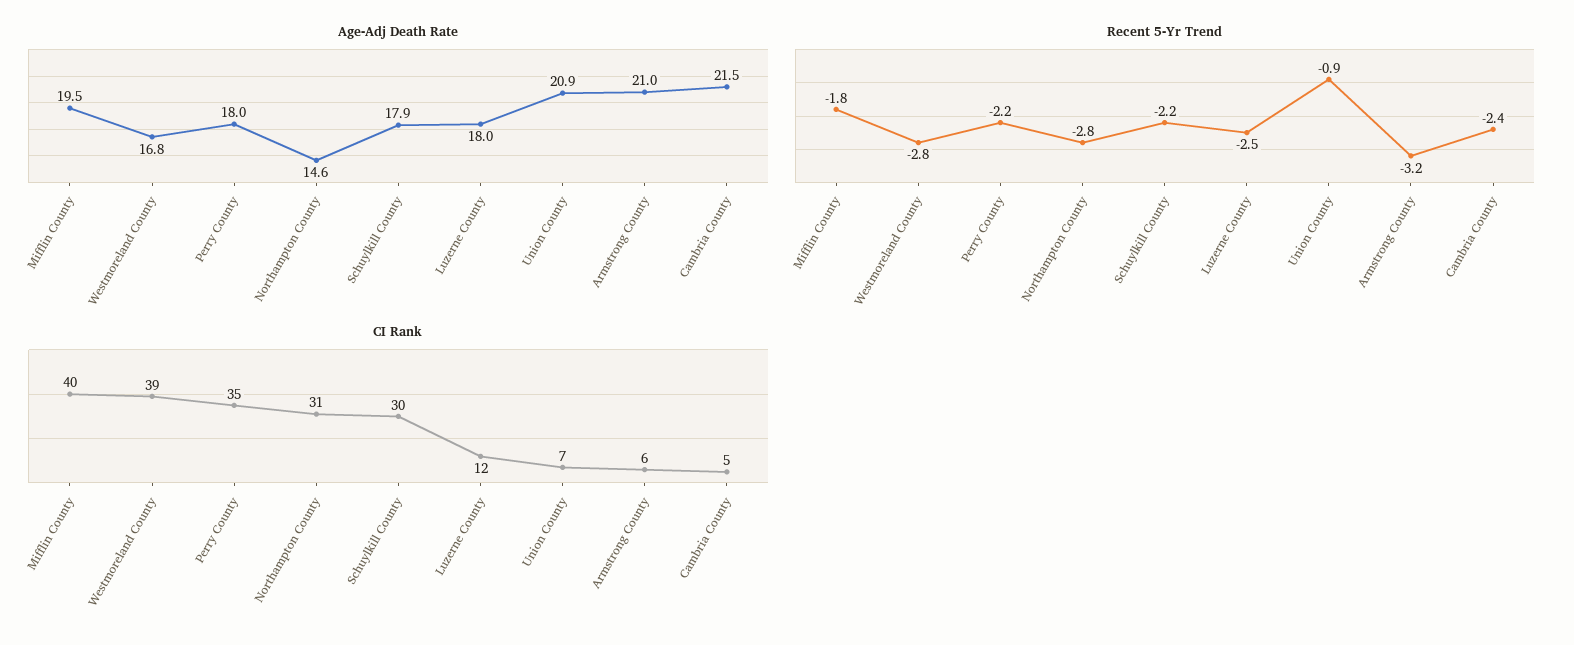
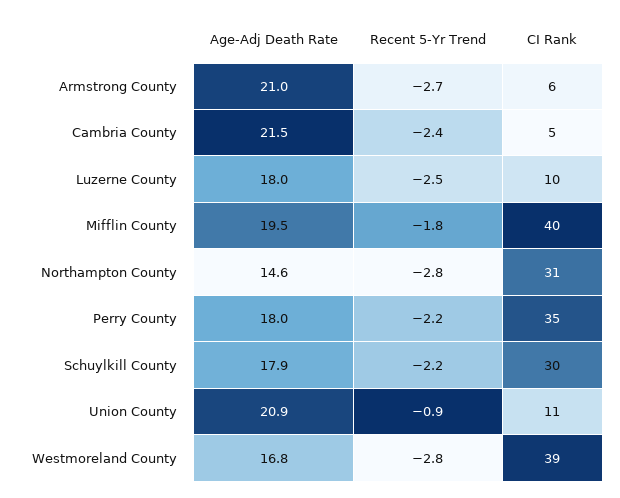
Recent 5-Yr Trend, Armstrong County: -3.2 -> -2.7
CI Rank, Luzerne County: 12 -> 10
CI Rank, Union County: 7 -> 11

